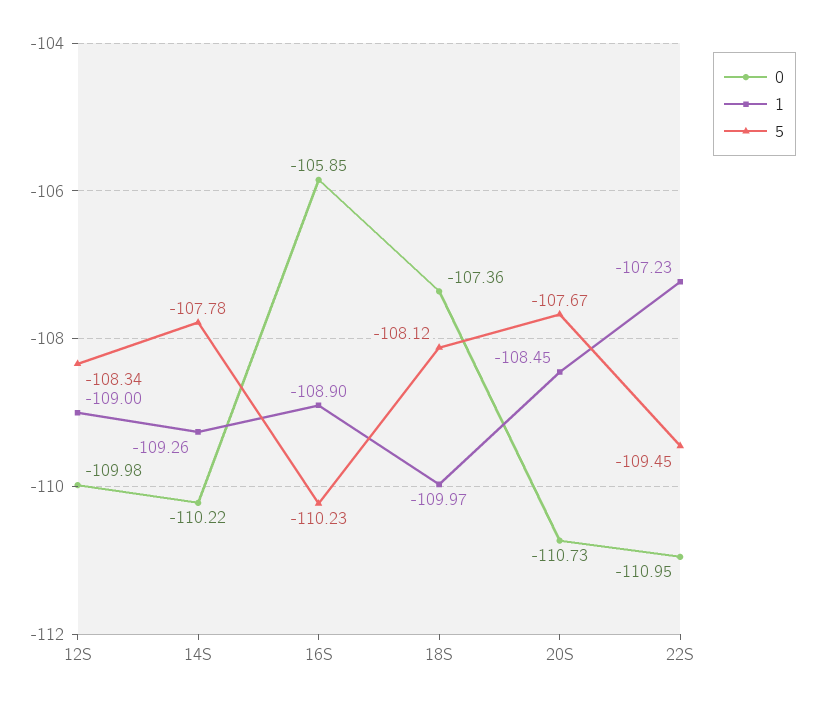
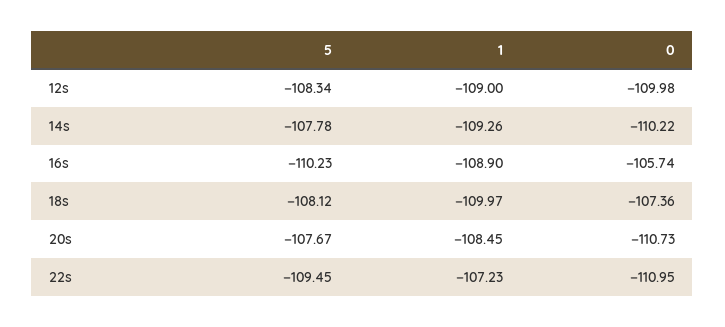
0, 16S: -105.85 -> -105.74

